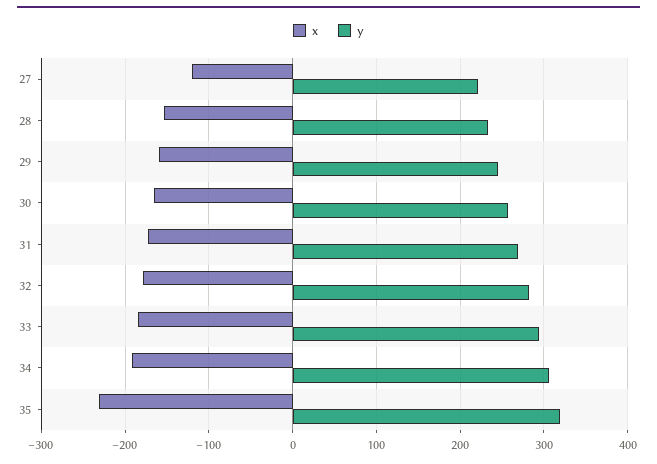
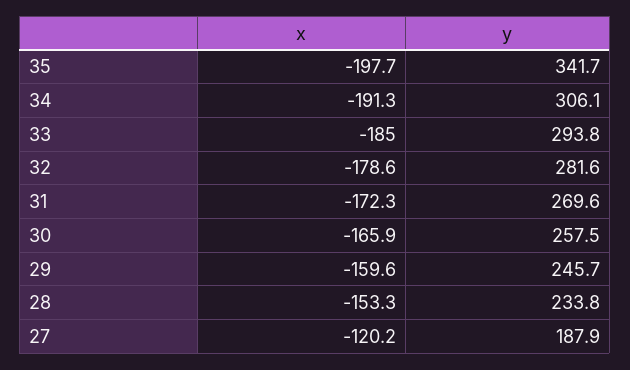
y, 27: 220 -> 187.9
x, 35: -230 -> -197.7
y, 35: 320 -> 341.7

